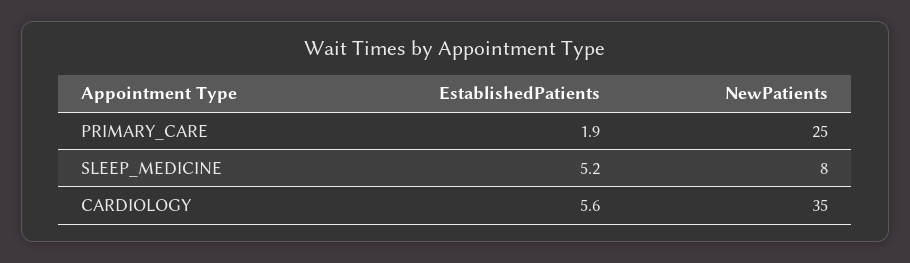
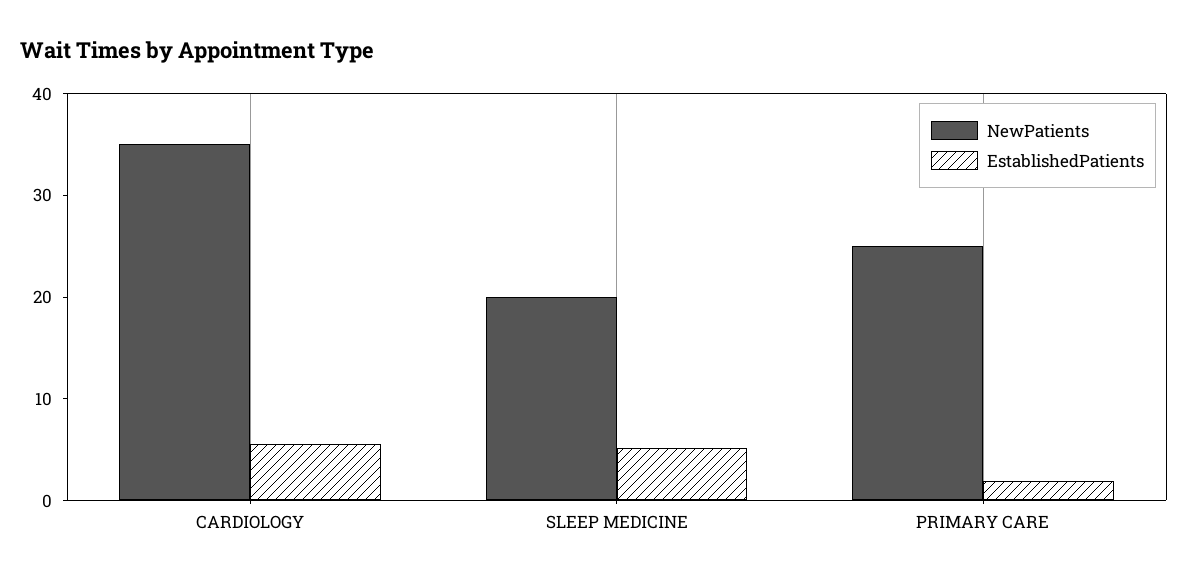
NewPatients, SLEEP_MEDICINE: 8 -> 20

